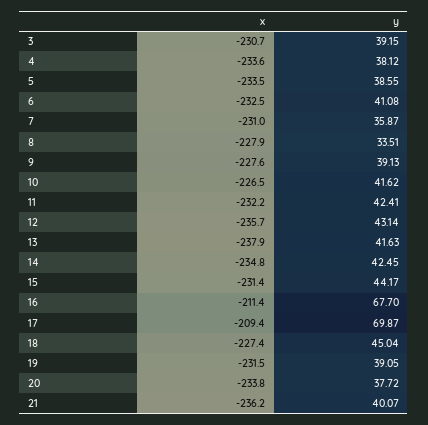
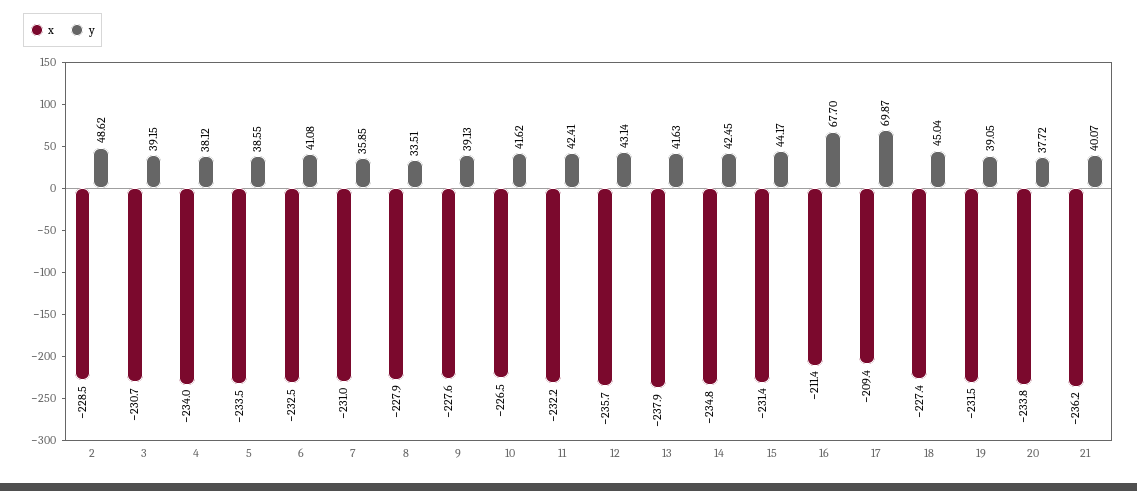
x, 4: -233.6 -> -234
y, 7: 35.87 -> 35.85
x, 2: none -> -228.5
y, 2: none -> 48.62

